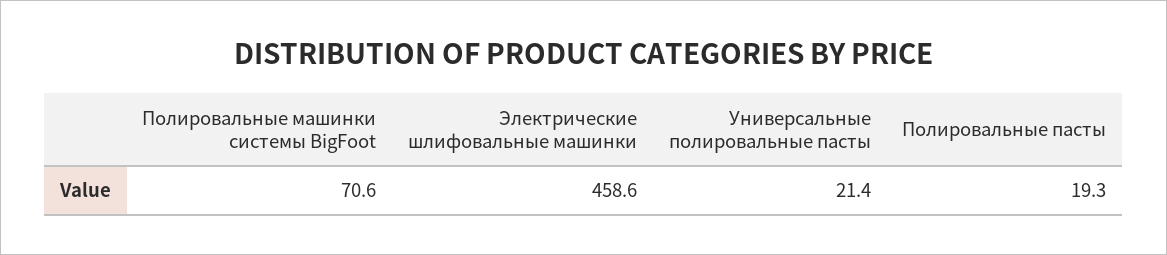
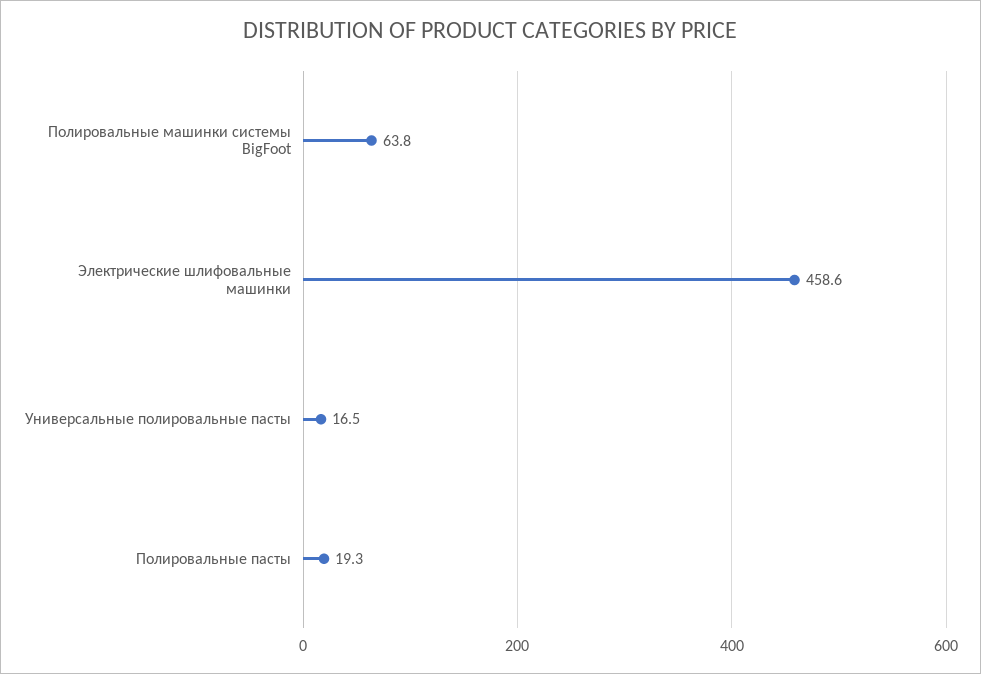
Полировальные машинки системы BigFoot: 70.6 -> 63.8
Универсальные полировальные пасты: 21.4 -> 16.5

